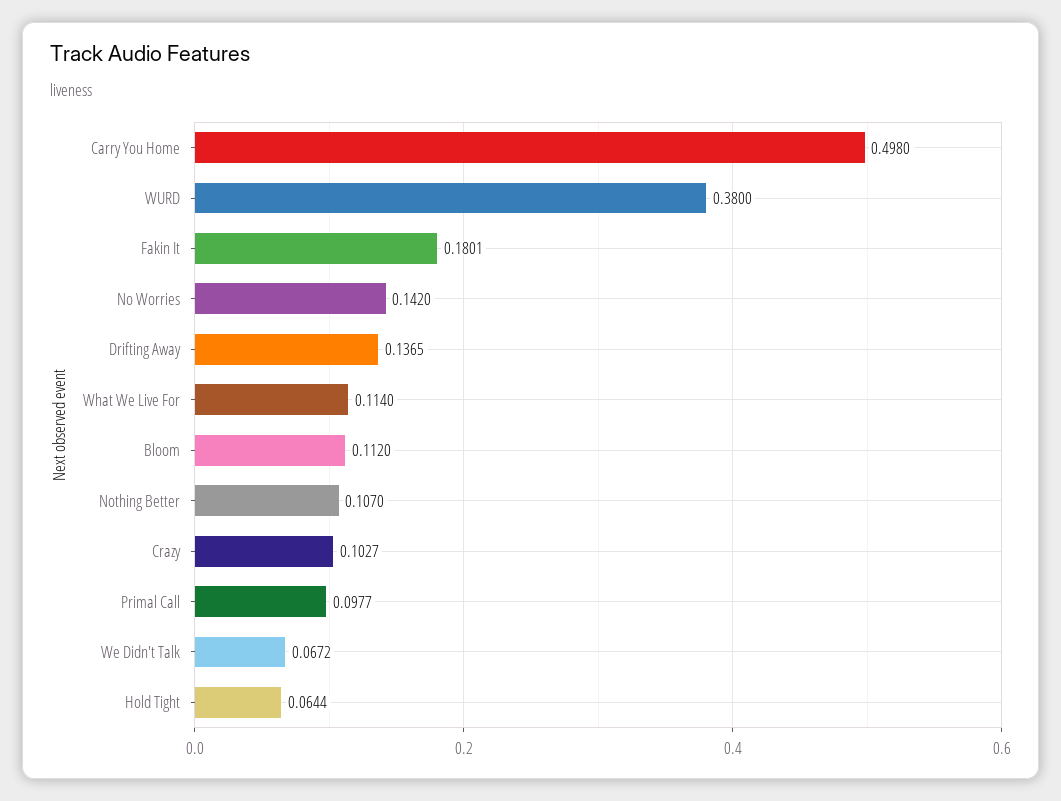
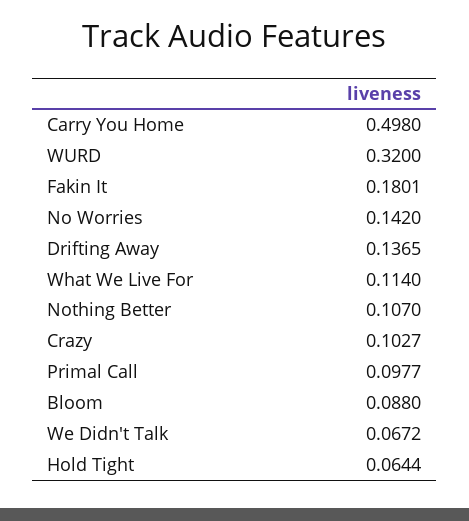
WURD: 0.38 -> 0.32
Bloom: 0.112 -> 0.088

